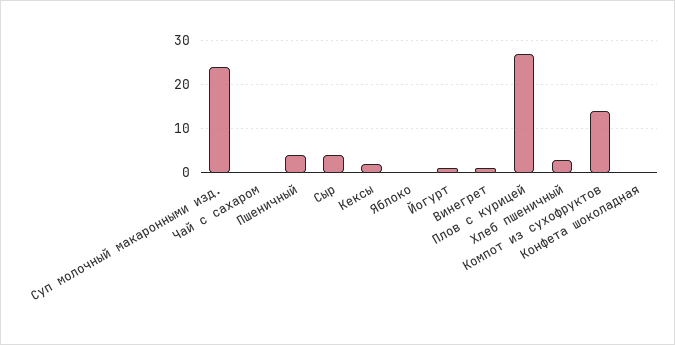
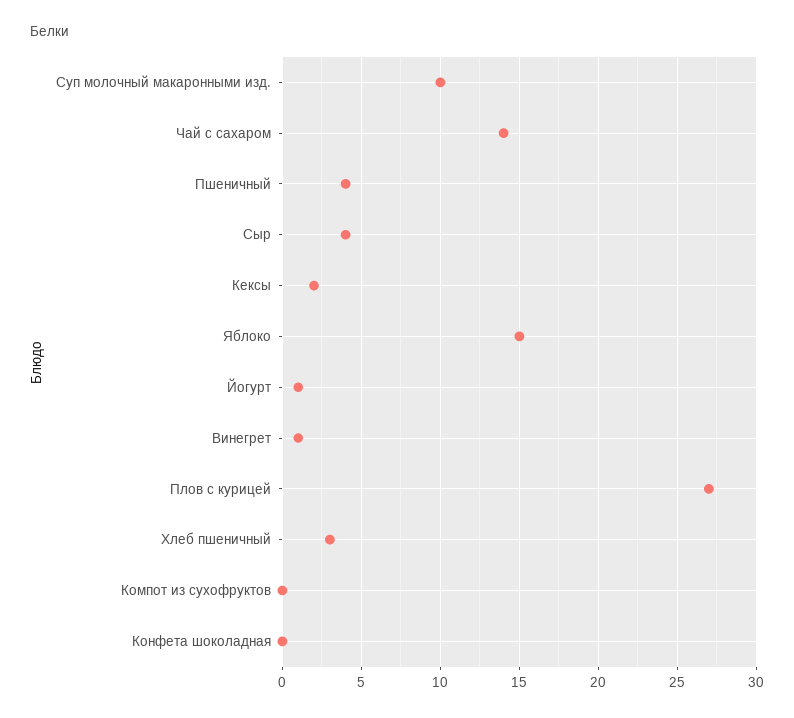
Суп молочный макаронными изд.: 25 -> 10
Чай с сахаром: 0 -> 14
Яблоко: 0 -> 15
Компот из сухофруктов: 15 -> 0

